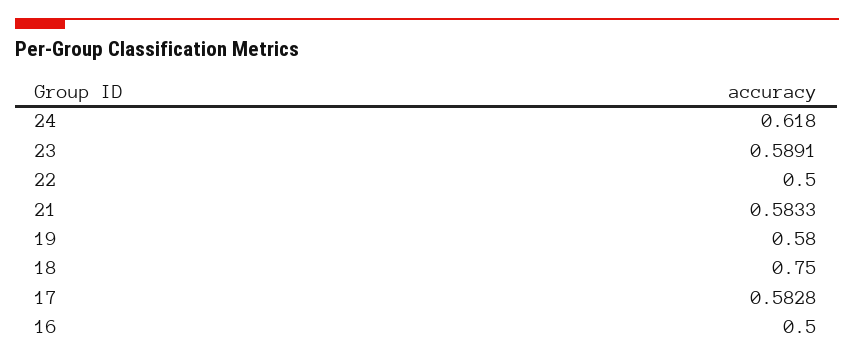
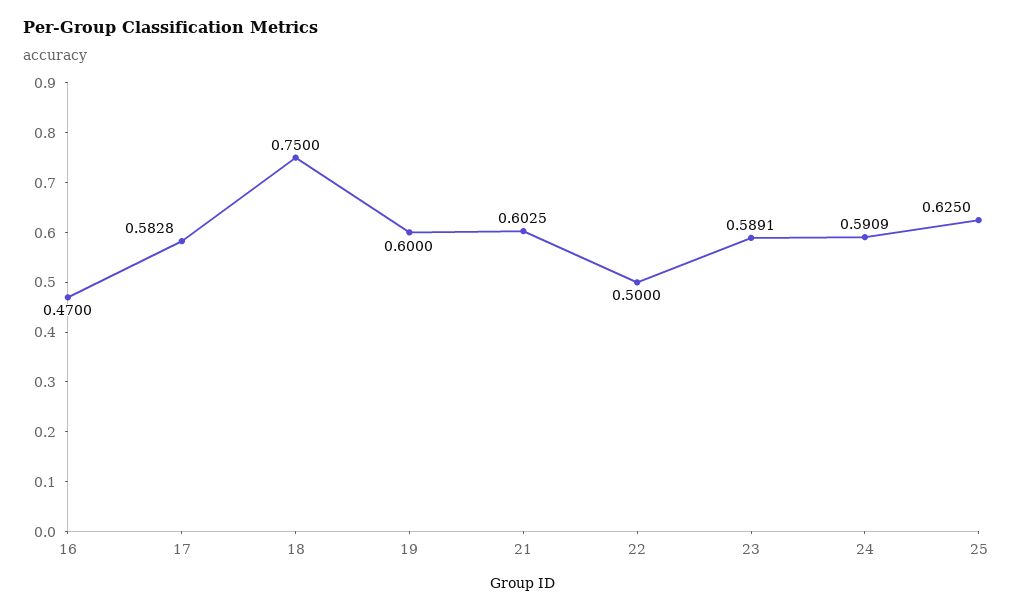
24: 0.618 -> 0.5909
21: 0.5833 -> 0.6025
19: 0.58 -> 0.6
16: 0.5 -> 0.47
25: none -> 0.625

